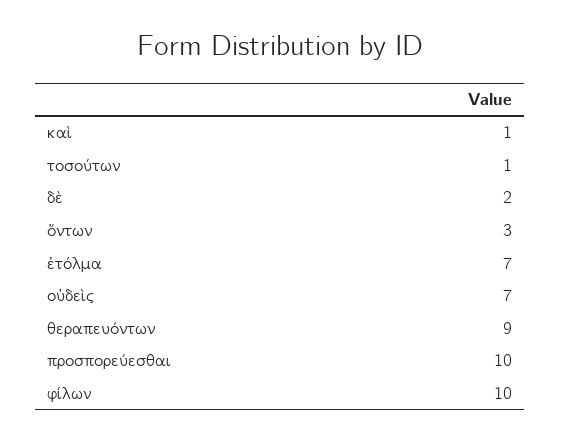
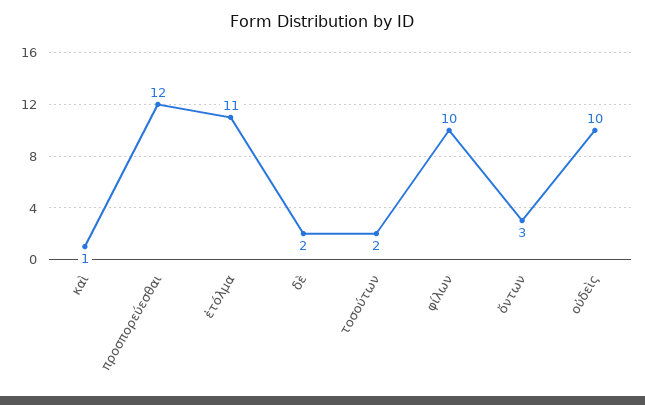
τοσούτων: 1 -> 2
ἐτόλμα: 7 -> 11
οὐδεὶς: 7 -> 10
θεραπευόντων: 9 -> none
προσπορεύεσθαι: 10 -> 12

